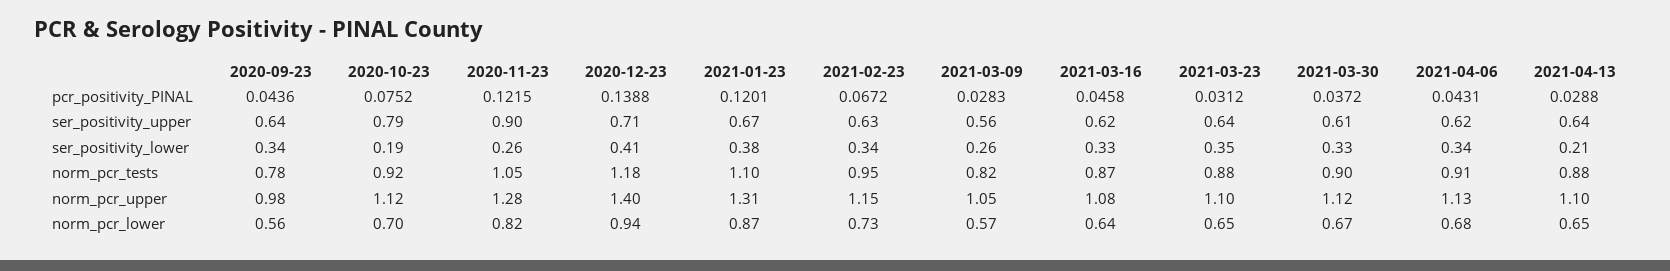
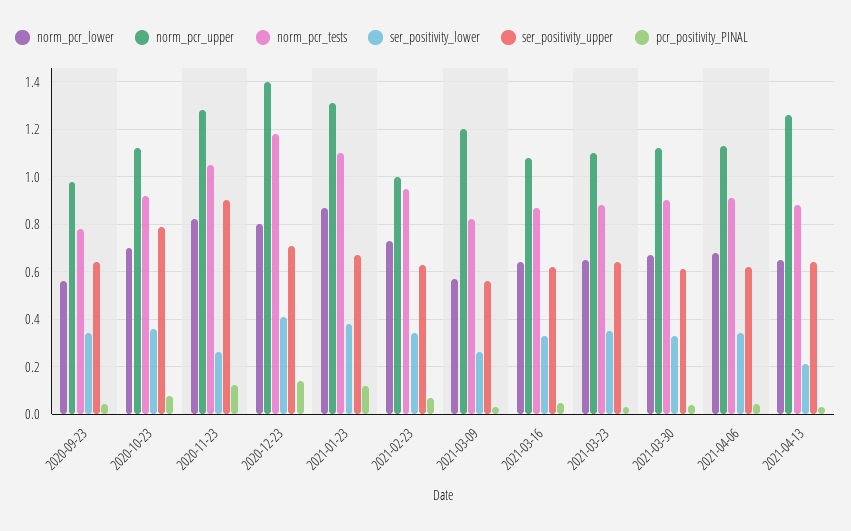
ser_positivity_lower, 2020-10-23: 0.19 -> 0.35
norm_pcr_upper, 2021-02-23: 1.15 -> 1
norm_pcr_upper, 2021-03-09: 1.05 -> 1.2
norm_pcr_upper, 2021-04-13: 1.1 -> 1.25
norm_pcr_lower, 2020-12-23: 0.94 -> 0.8

